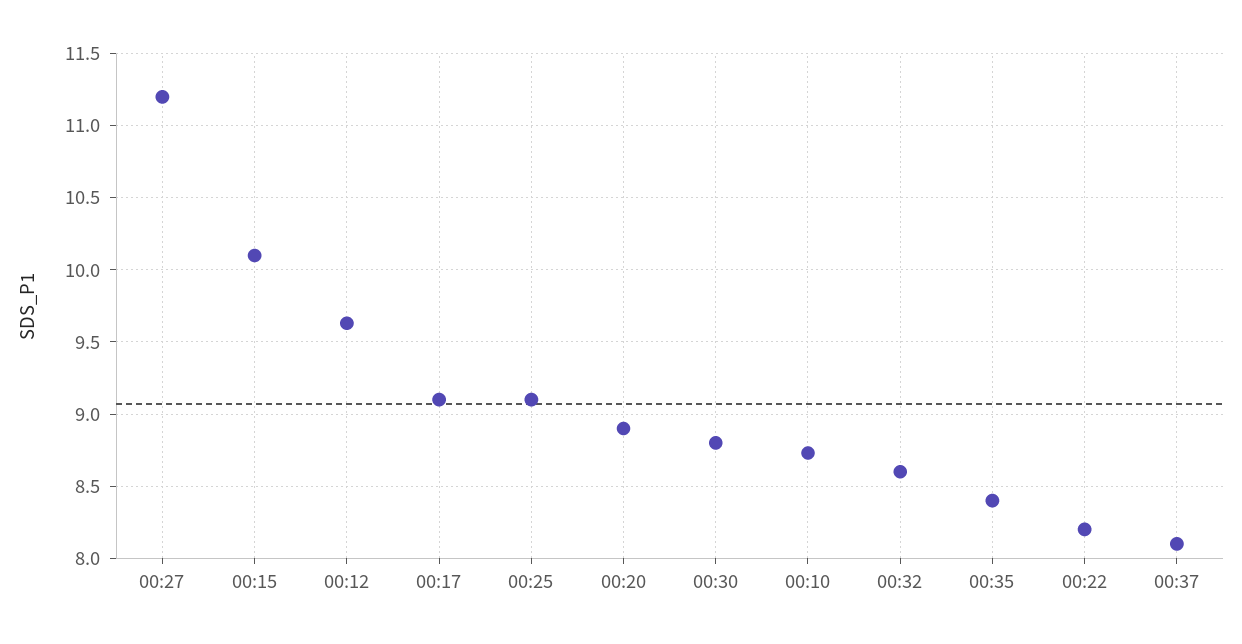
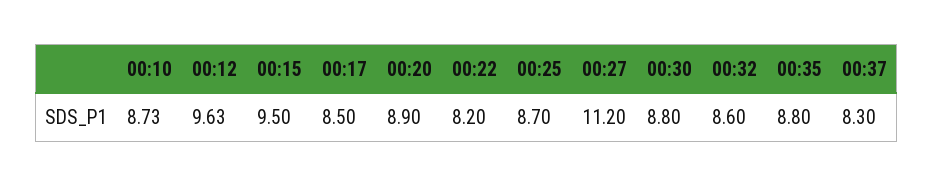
00:15: 10.1 -> 9.5
00:17: 9.1 -> 8.5
00:25: 9.1 -> 8.7
00:35: 8.4 -> 8.8
00:37: 8.1 -> 8.3

